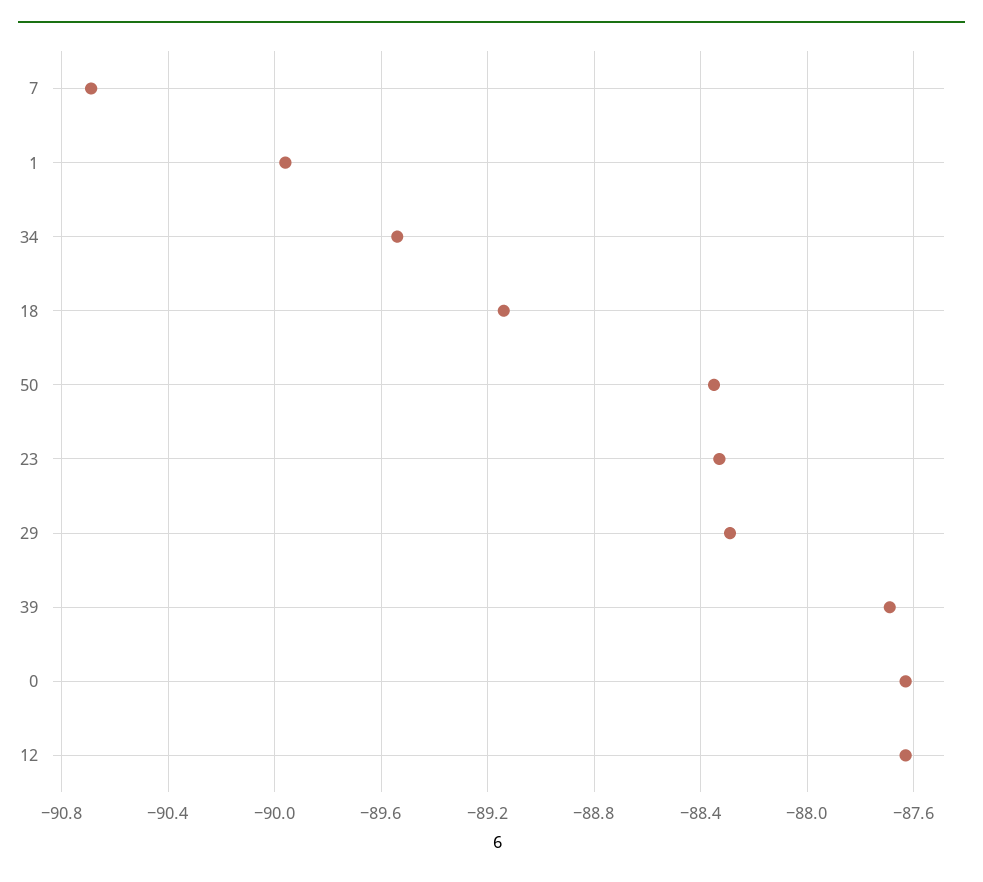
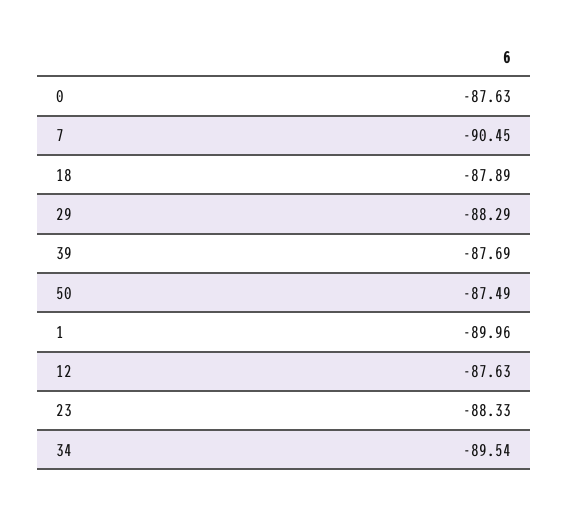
7: -90.7 -> -90.45
18: -89.15 -> -87.89
50: -88.35 -> -87.49

